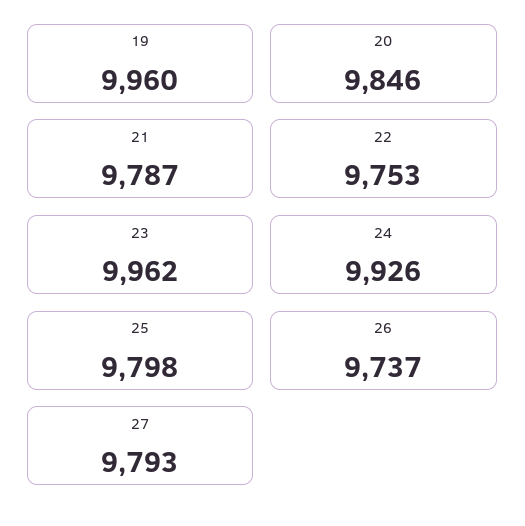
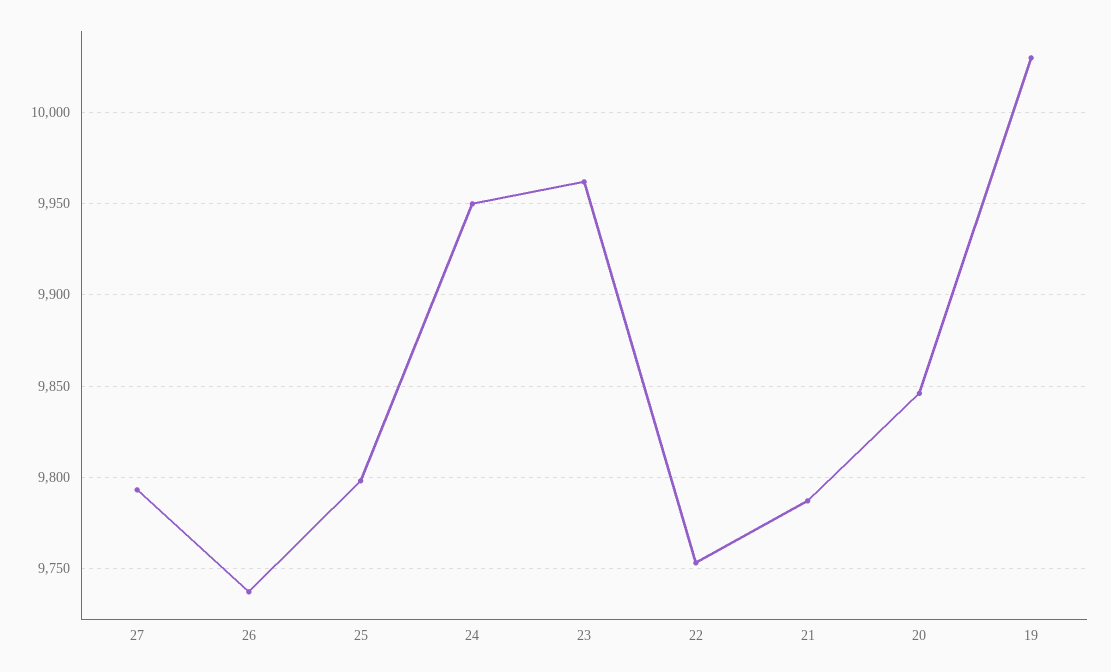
19: 9960 -> 10030
24: 9926 -> 9950

